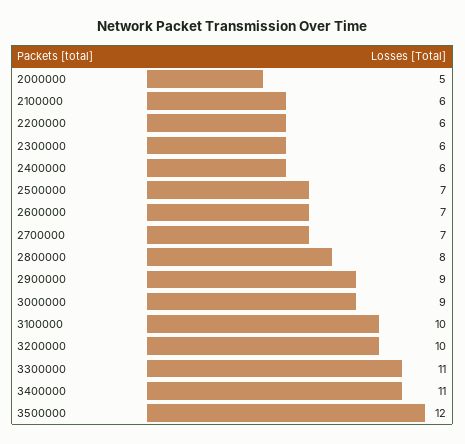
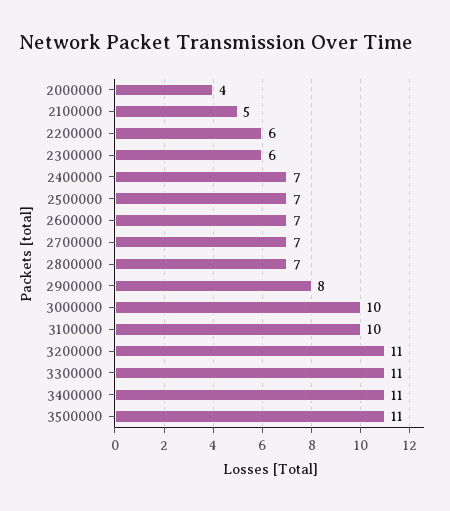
2000000: 5 -> 4
2100000: 6 -> 5
2400000: 6 -> 7
2800000: 8 -> 7
2900000: 9 -> 8
3000000: 9 -> 10
3200000: 10 -> 11
3500000: 12 -> 11

